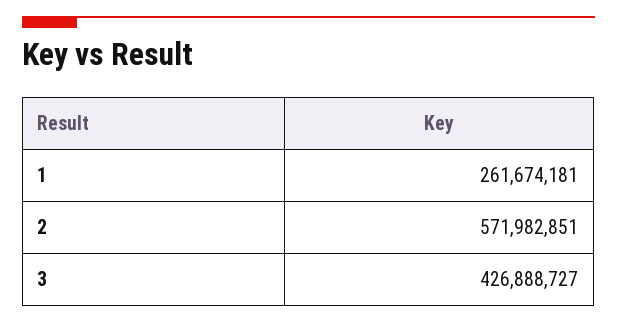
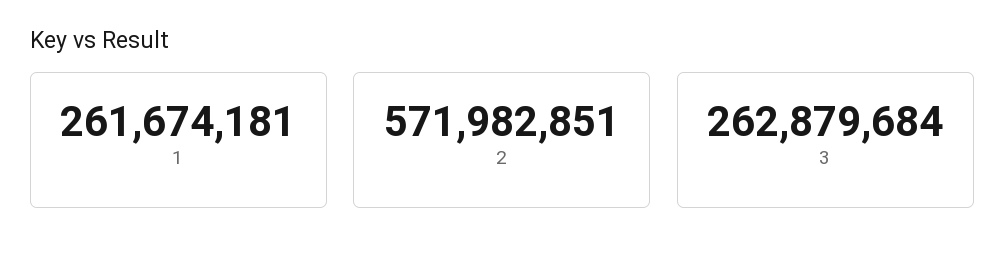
3: 426888727 -> 262879684

